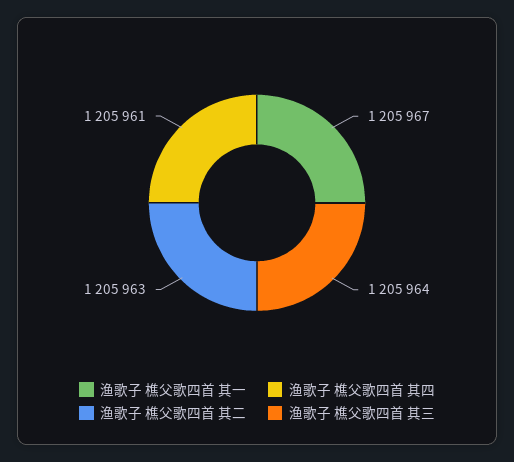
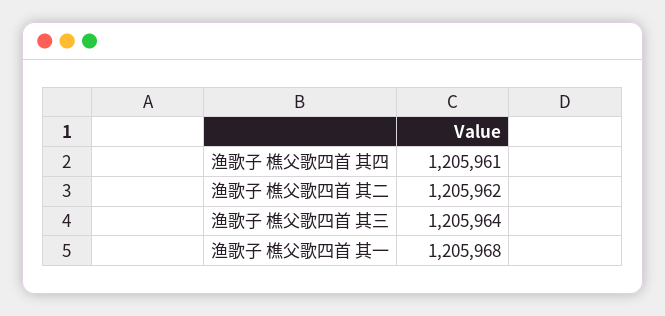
渔歌子 樵父歌四首 其一: 1205967 -> 1205968
渔歌子 樵父歌四首 其二: 1205963 -> 1205962

